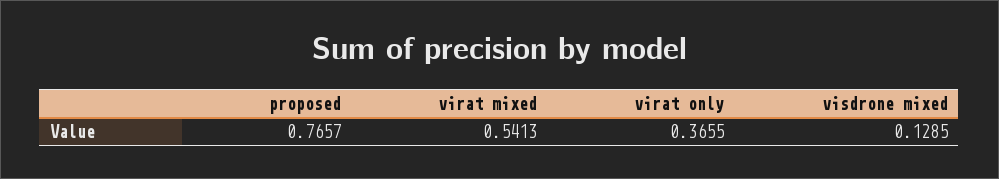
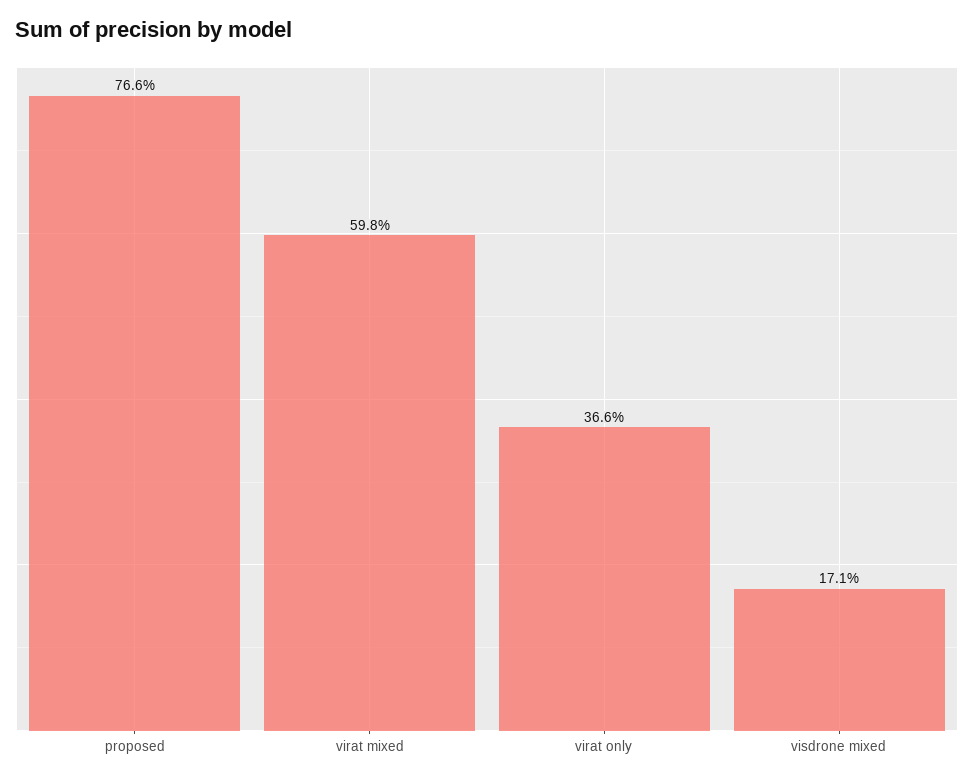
virat mixed: 0.5413 -> 0.598
visdrone mixed: 0.1285 -> 0.171

